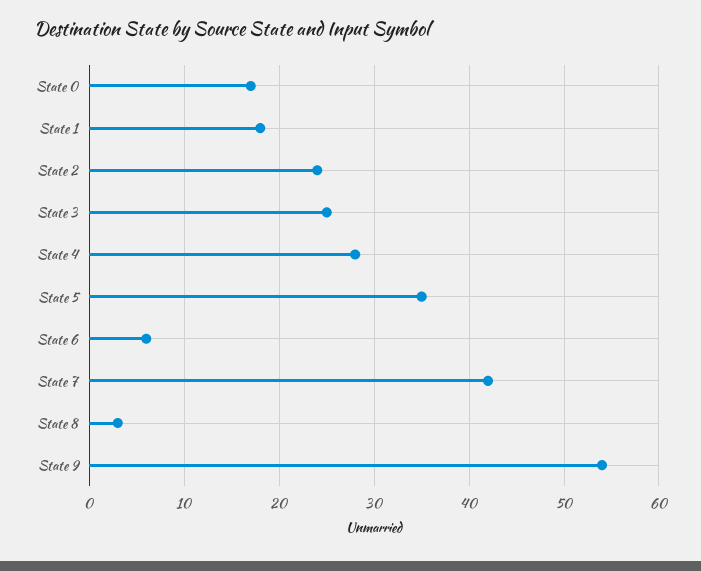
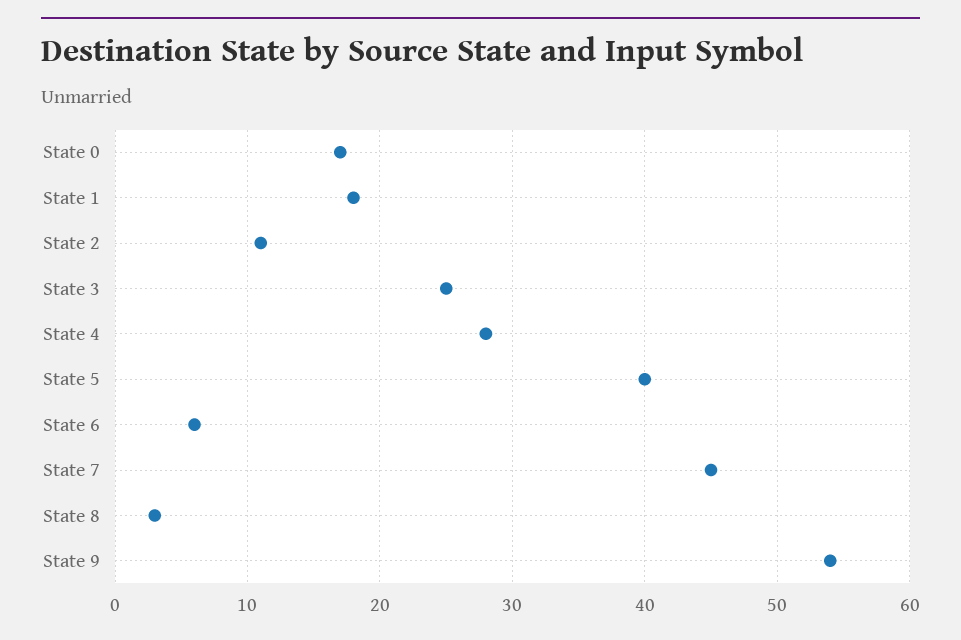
State 2: 24 -> 11
State 5: 35 -> 40
State 7: 42 -> 45

